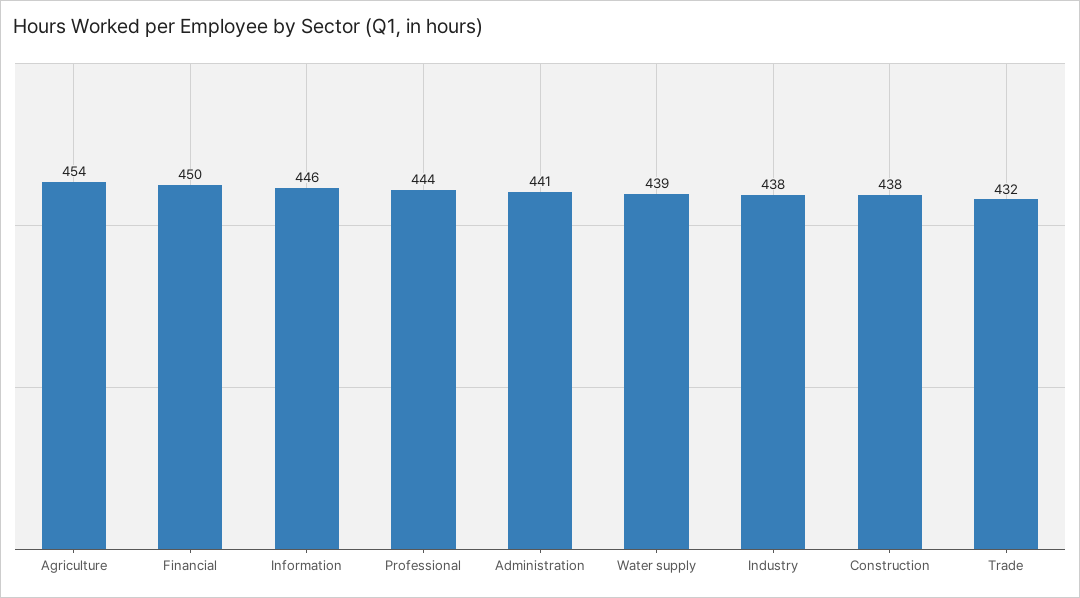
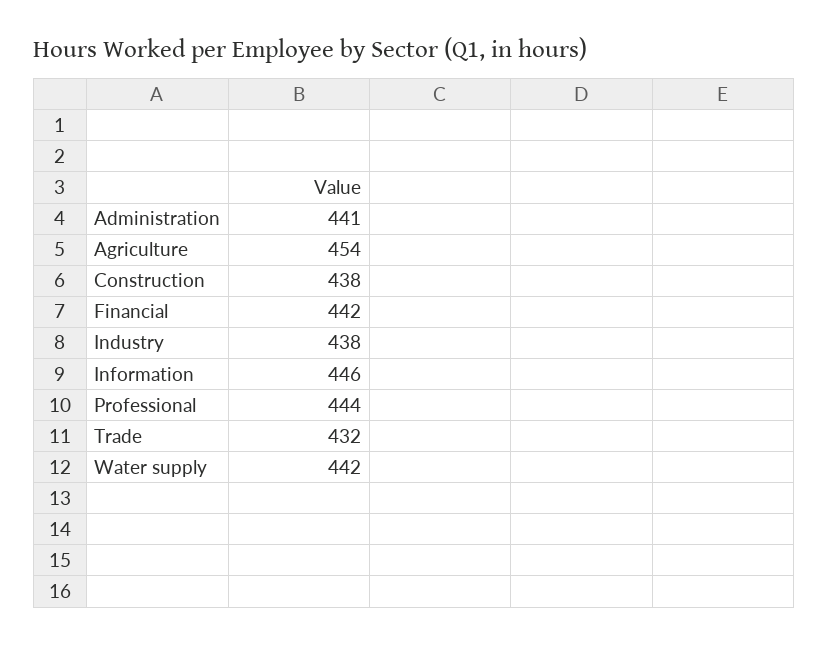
Financial: 450 -> 442
Water supply: 439 -> 442

